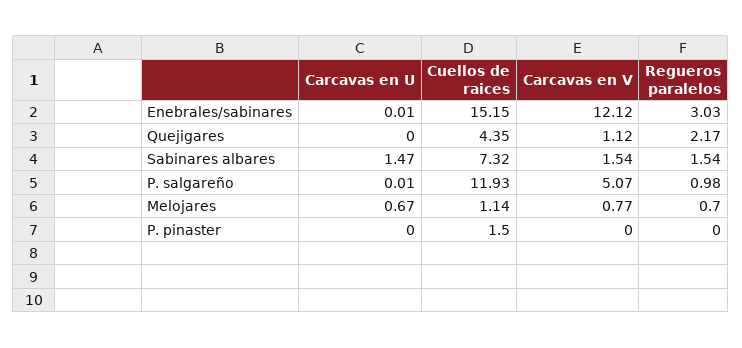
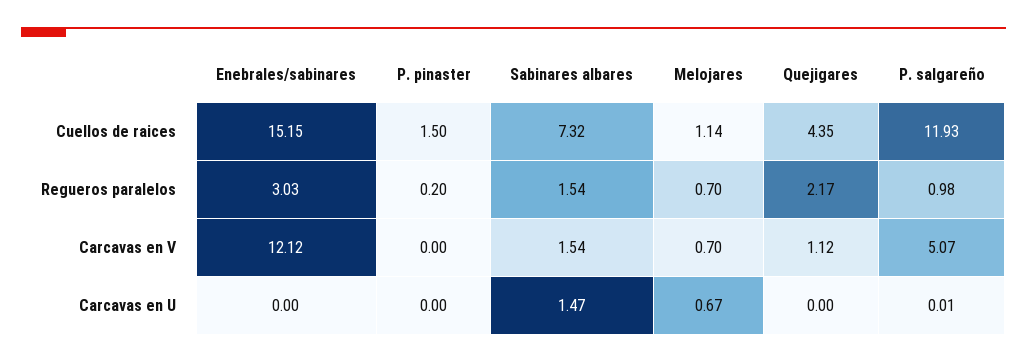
Carcavas en U, Enebrales/sabinares: 0.01 -> 0
Carcavas en V, Melojares: 0.77 -> 0.7
Regueros paralelos, P. pinaster: 0 -> 0.2

